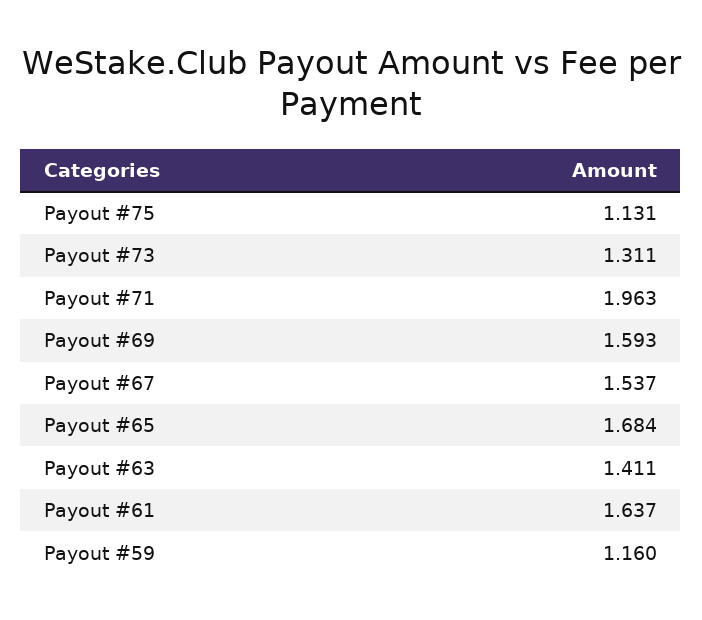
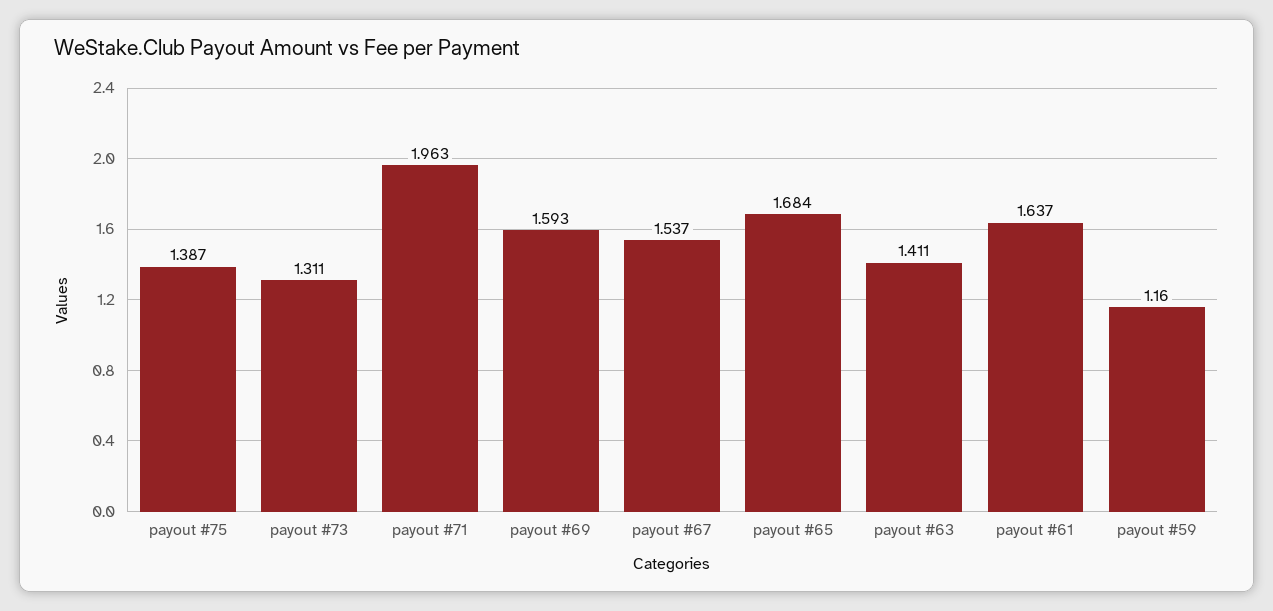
Payout #75: 1.131 -> 1.387

